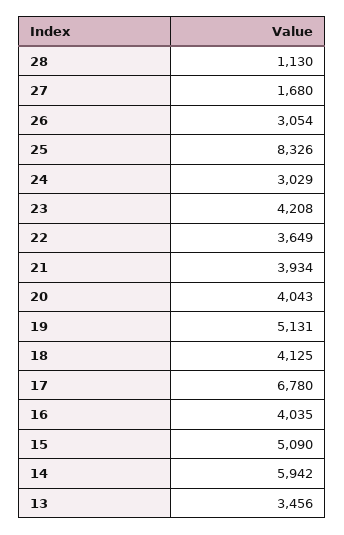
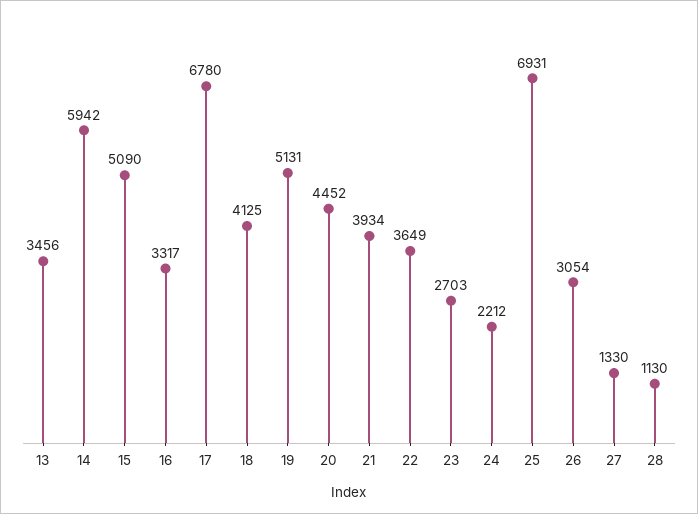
27: 1680 -> 1330
25: 8326 -> 6931
24: 3029 -> 2212
23: 4208 -> 2703
20: 4043 -> 4452
16: 4035 -> 3317

